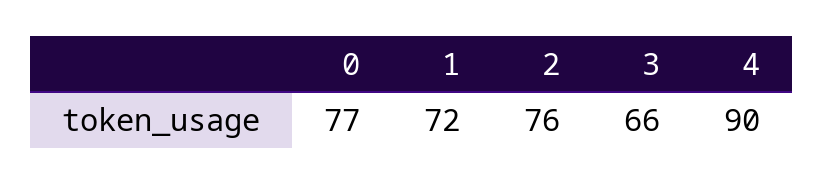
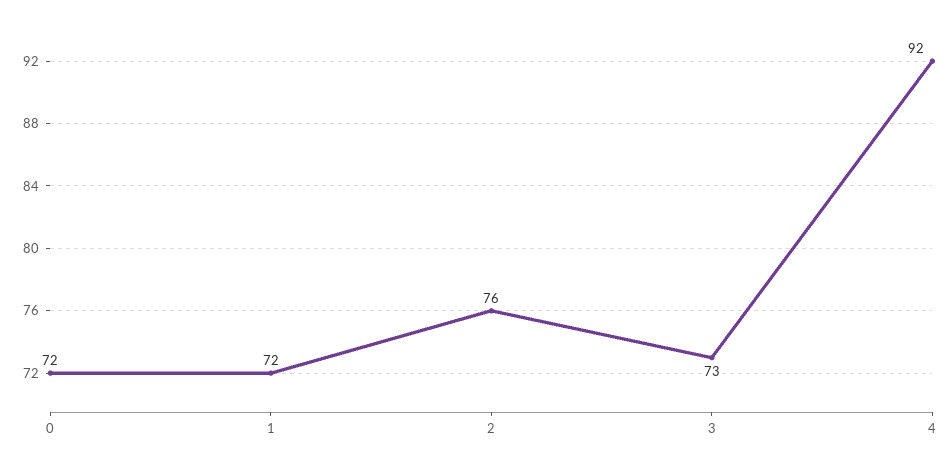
0: 77 -> 72
3: 66 -> 73
4: 90 -> 92

